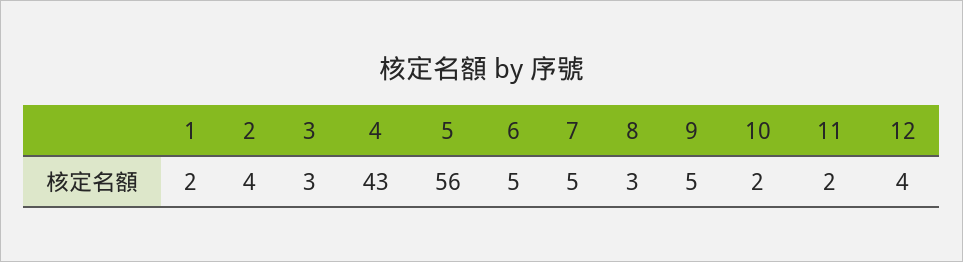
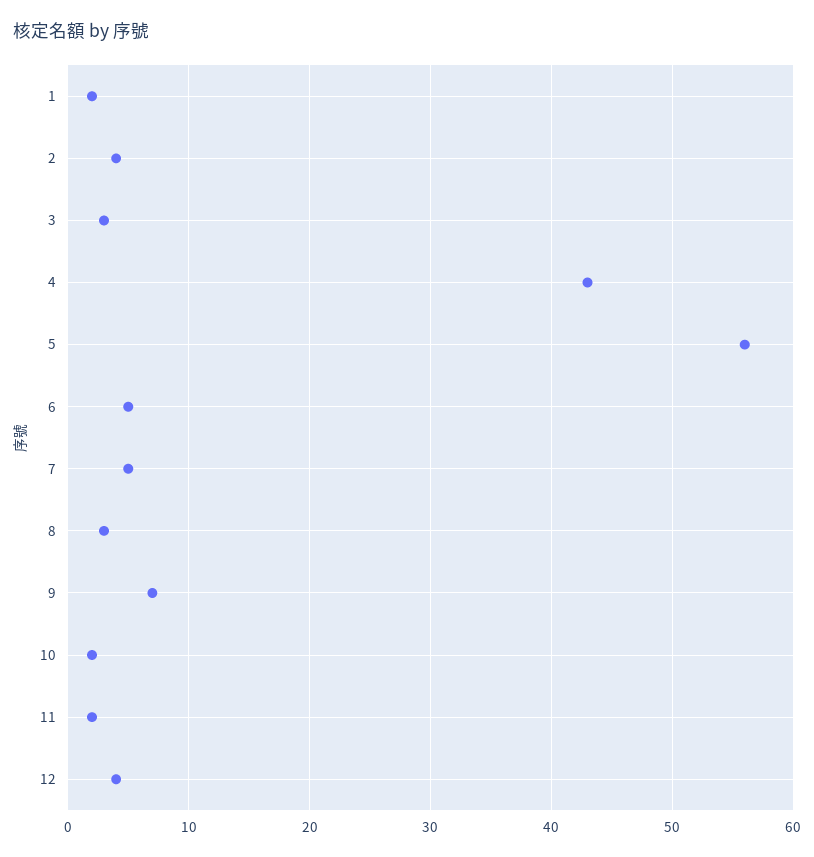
9: 5 -> 7

